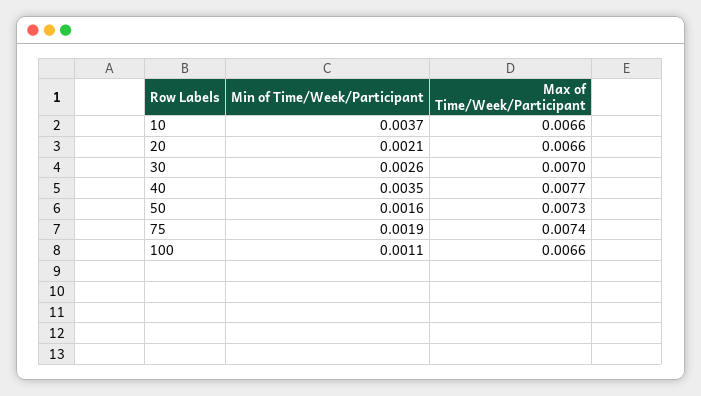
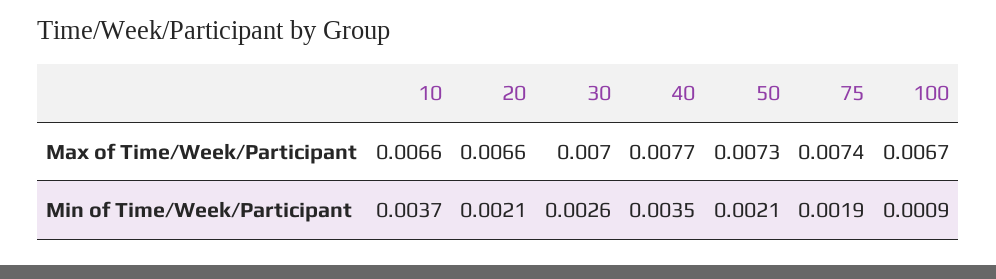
Min of Time/Week/Participant, 50: 0.0016 -> 0.0021
Min of Time/Week/Participant, 100: 0.0011 -> 0.0009
Max of Time/Week/Participant, 100: 0.0066 -> 0.0067

